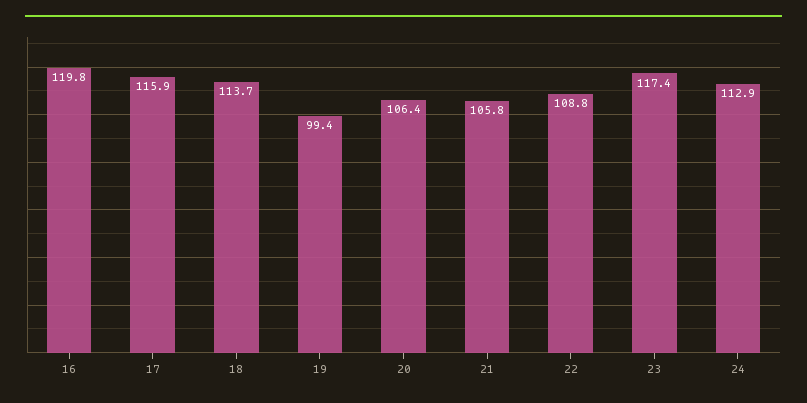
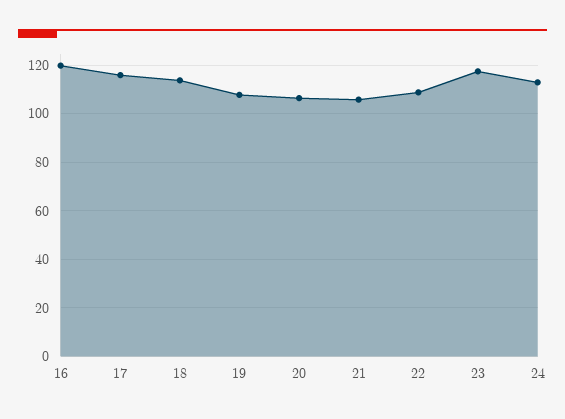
19: 99.4 -> 107.5

